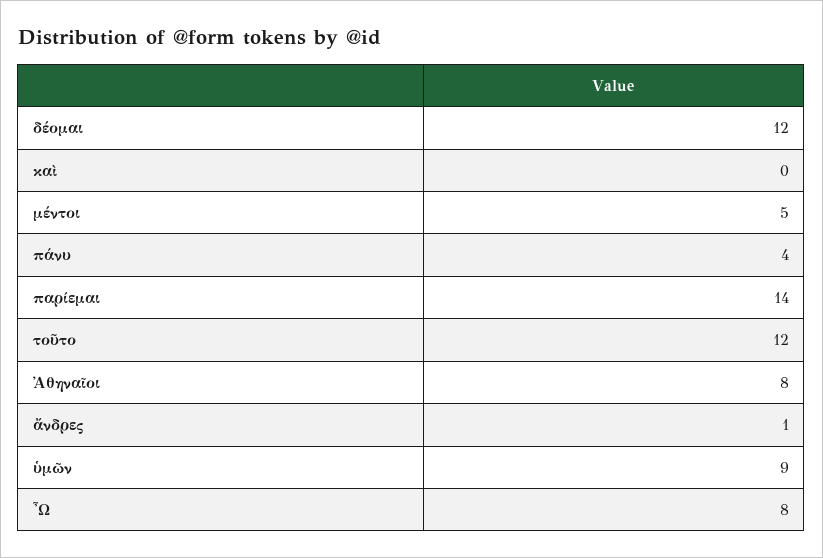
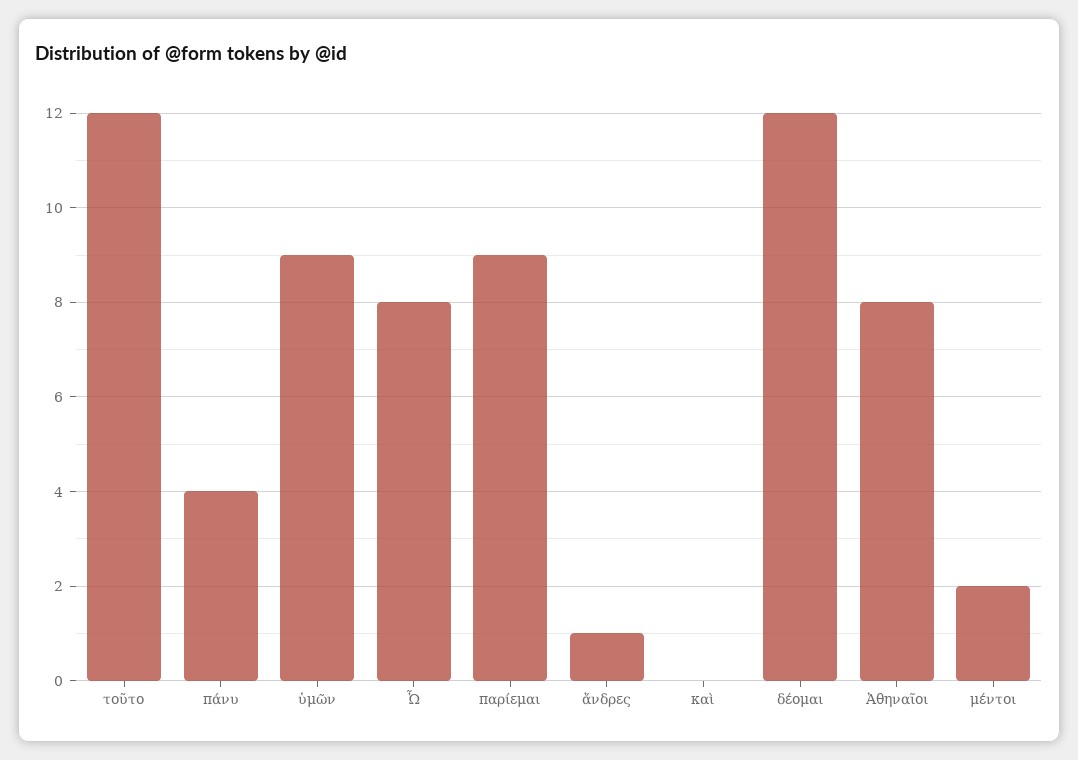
μέντοι: 5 -> 2
παρίεμαι: 14 -> 9

